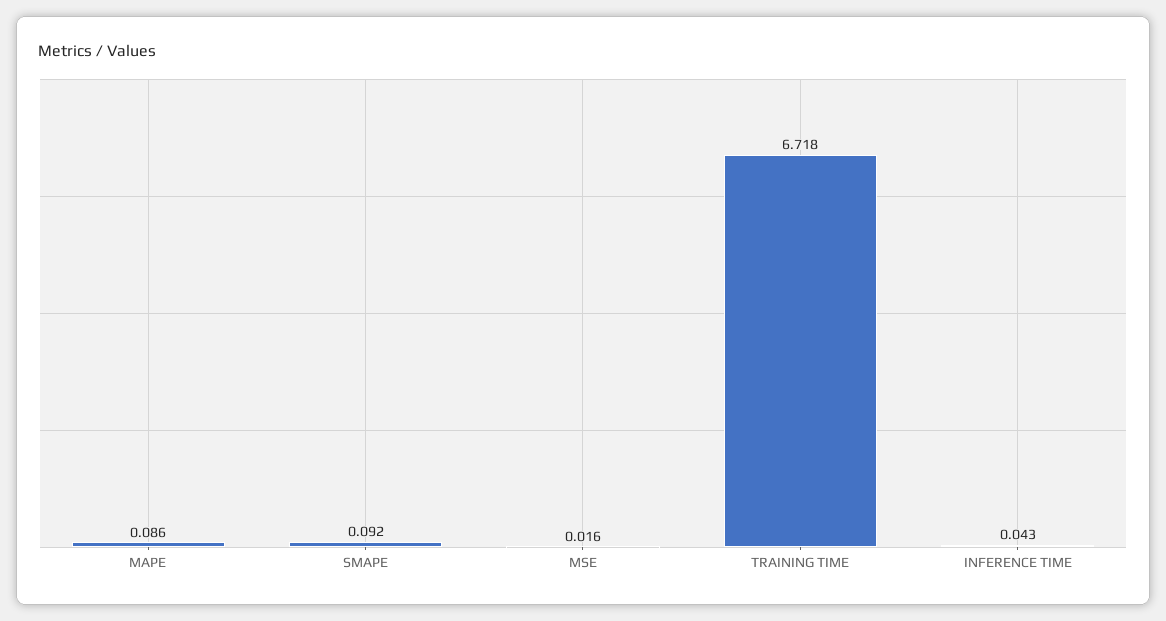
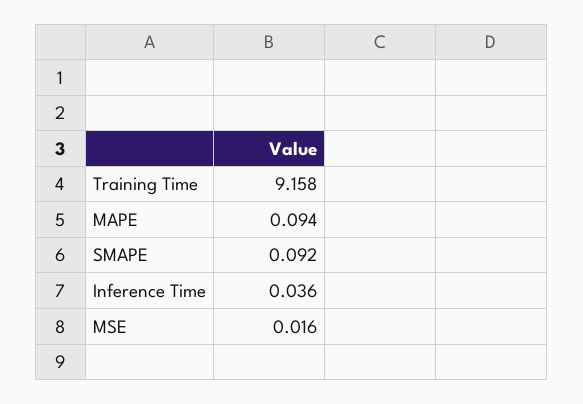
MAPE: 0.086 -> 0.094
TRAINING TIME: 6.718 -> 9.158
INFERENCE TIME: 0.043 -> 0.036

